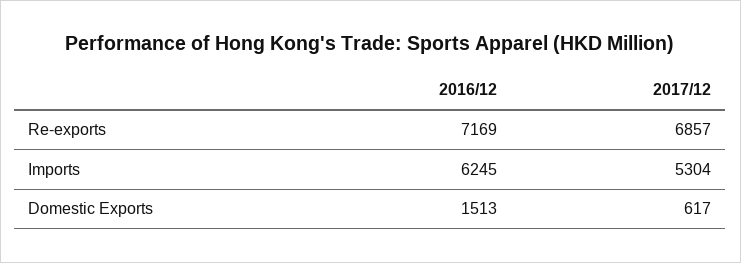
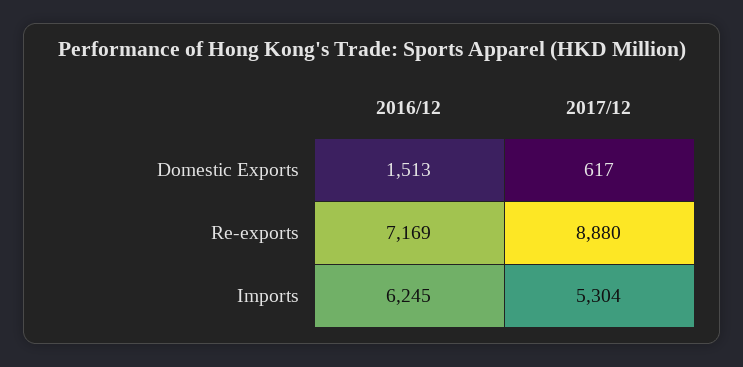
2017/12, Re-exports: 6857 -> 8880

